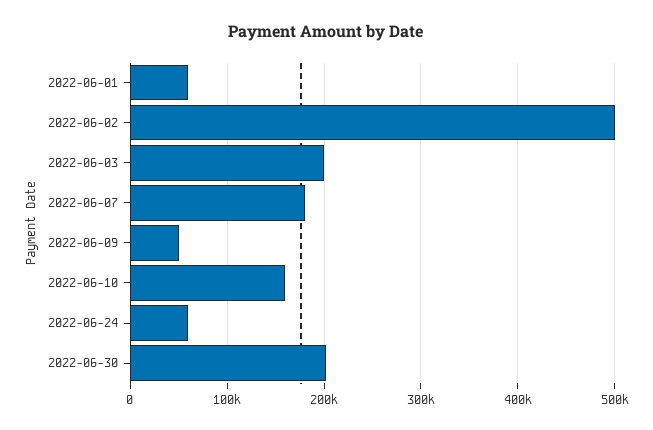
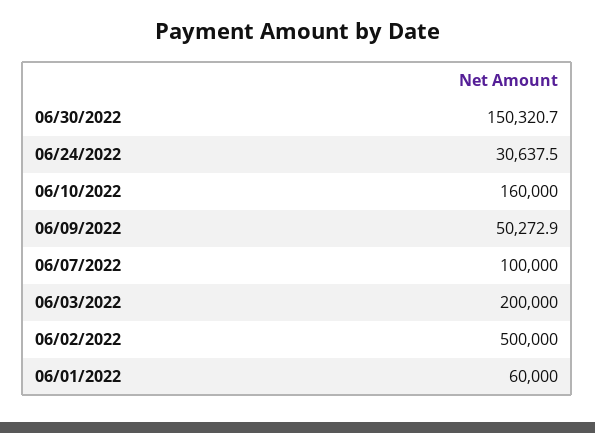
2022-06-07: 180000 -> 100000
2022-06-24: 60000 -> 30637.5
2022-06-30: 200000 -> 150320.7

